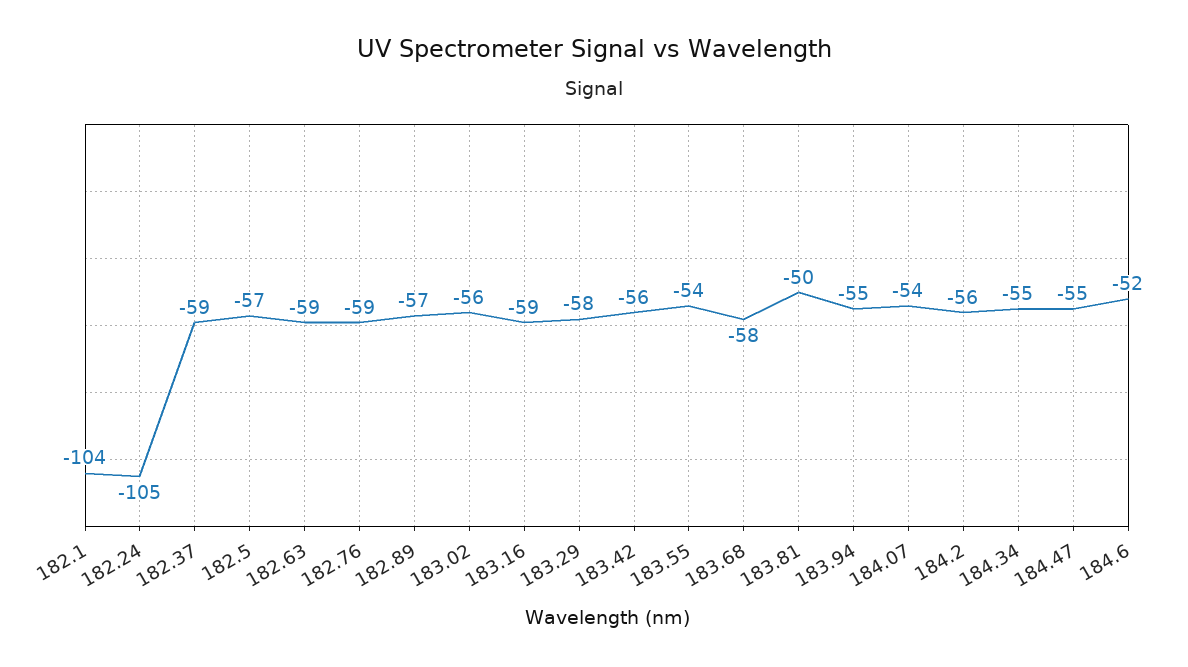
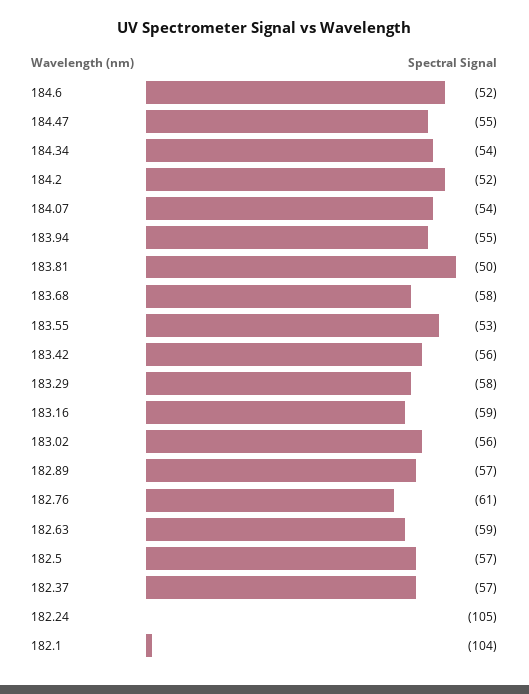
182.37: -59 -> -57
182.76: -59 -> -61
183.55: -54 -> -53
184.2: -56 -> -52
184.34: -55 -> -54

